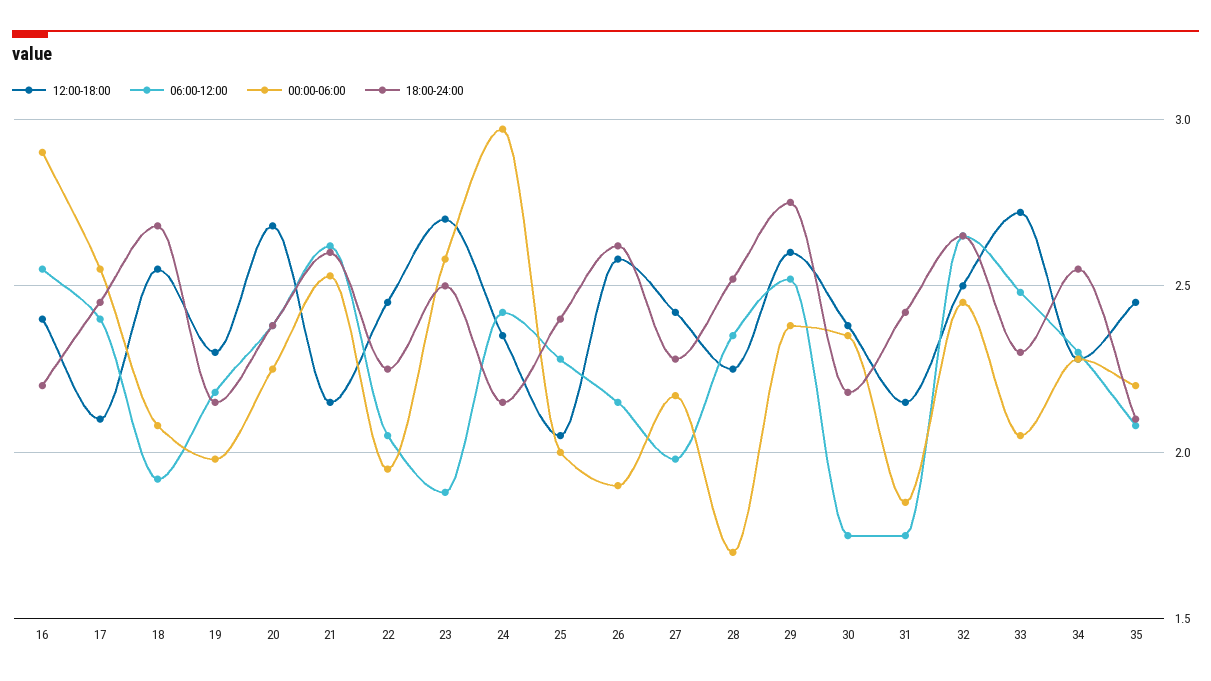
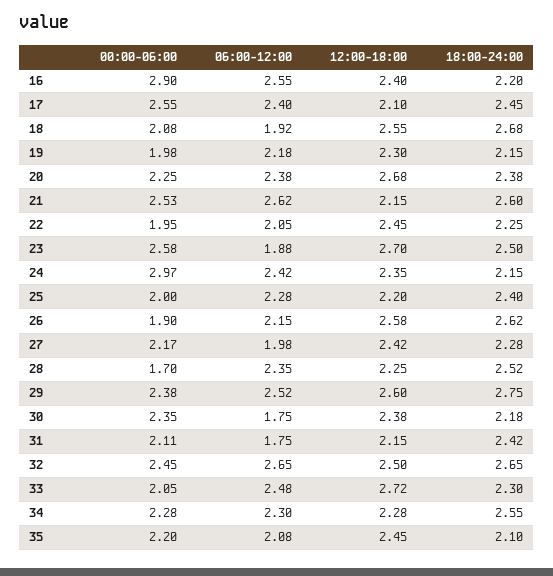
12:00-18:00, 25: 2.05 -> 2.2
00:00-06:00, 31: 1.85 -> 2.11

